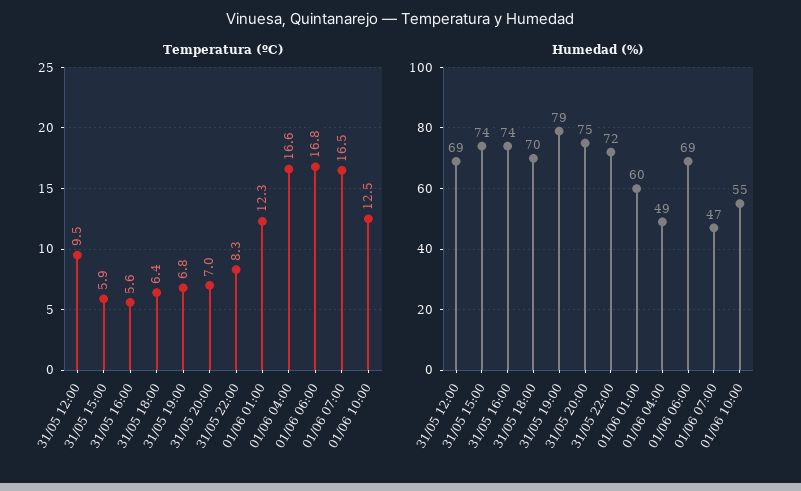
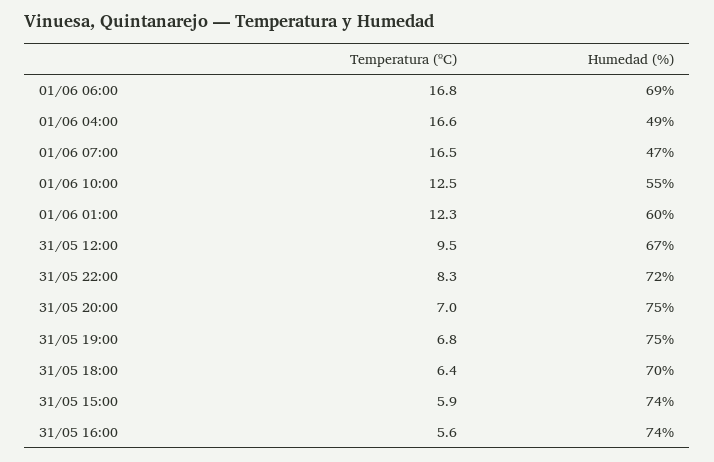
Humedad (%), 31/05 12:00: 69 -> 67
Humedad (%), 31/05 19:00: 79 -> 75

